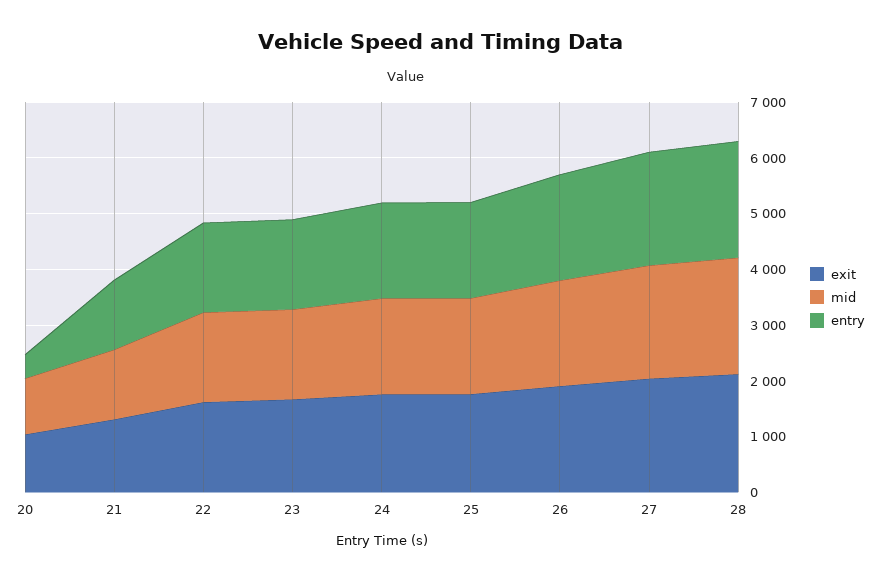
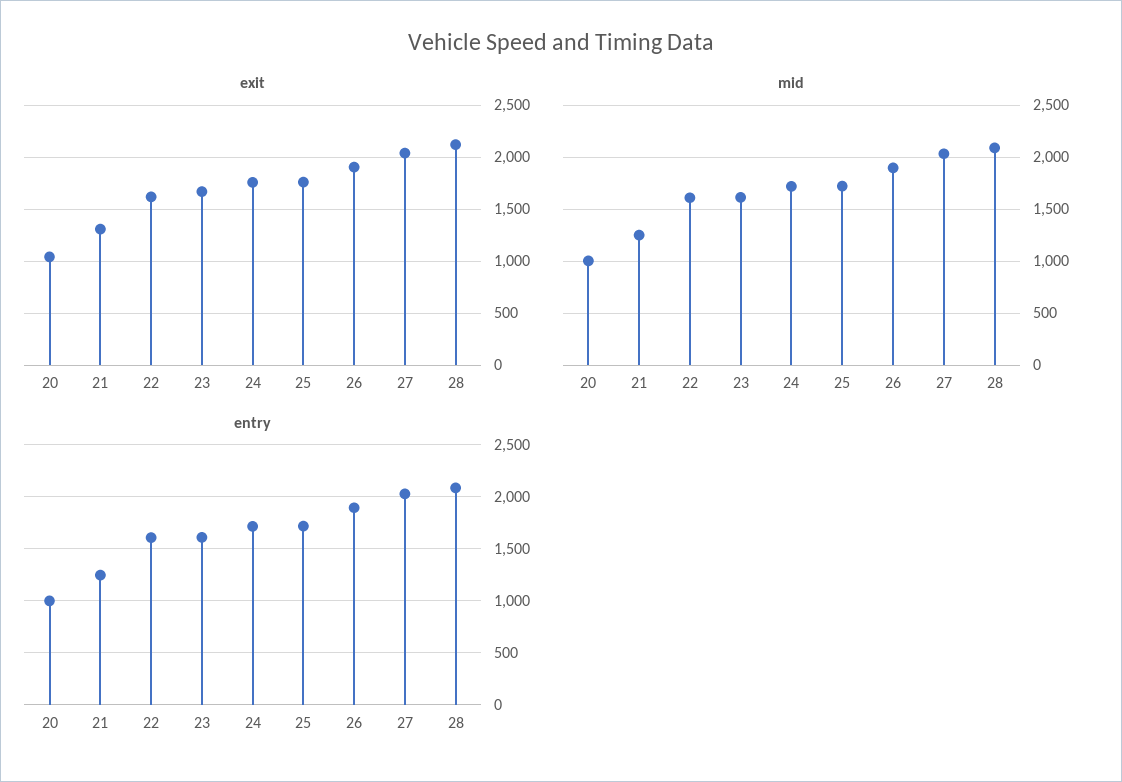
entry, 20: 400 -> 1000

